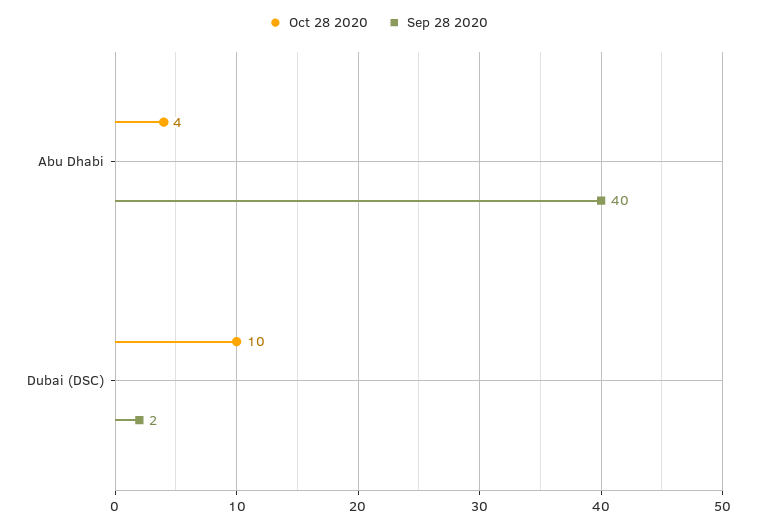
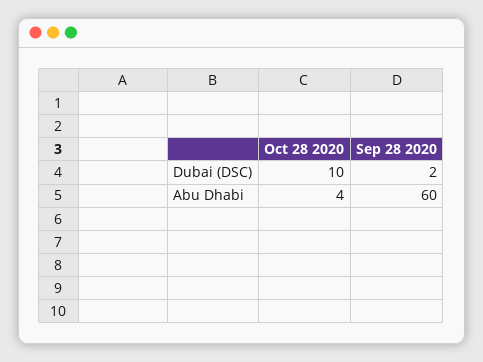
Sep 28 2020, Abu Dhabi: 40 -> 60

